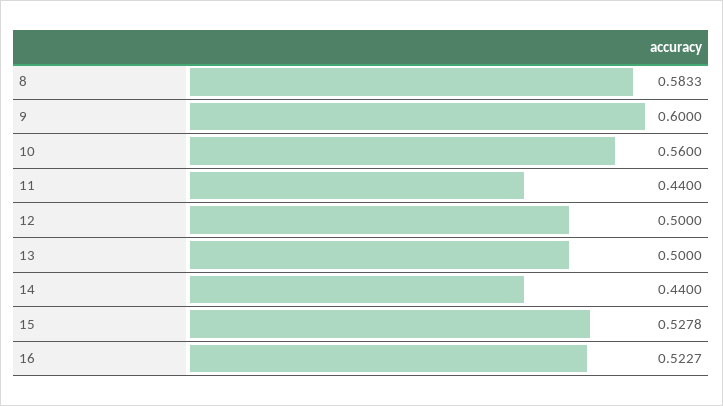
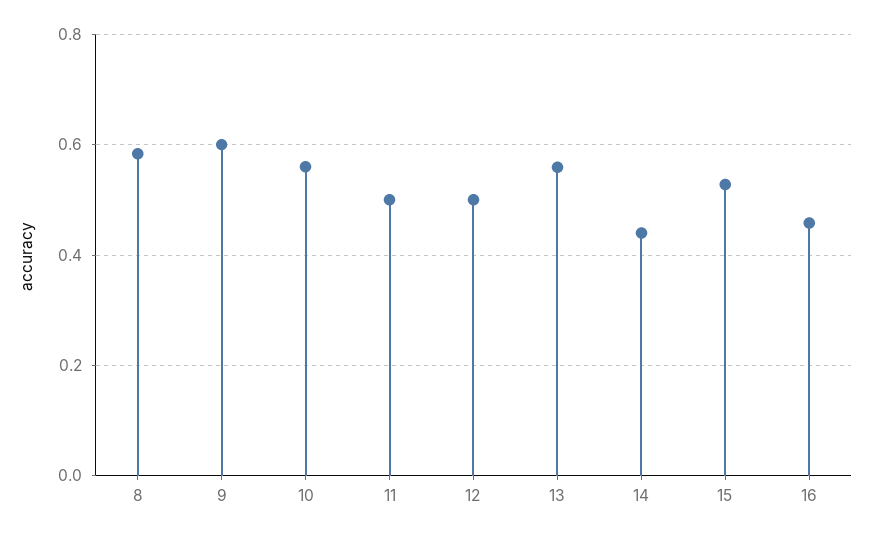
11: 0.44 -> 0.5
13: 0.5 -> 0.56
16: 0.5227 -> 0.46

